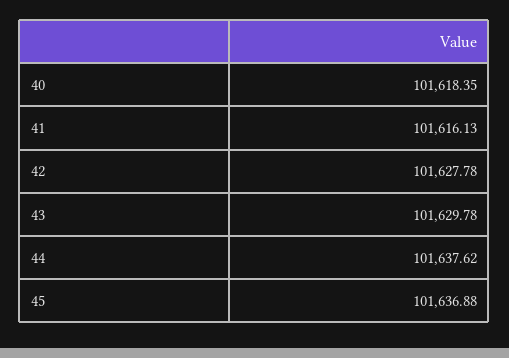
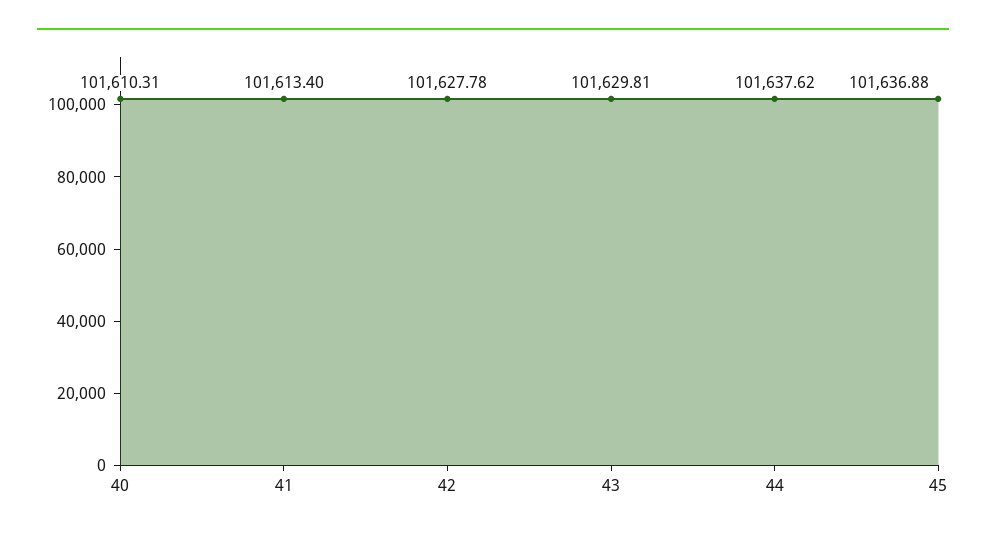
40: 101618.35 -> 101610.31
41: 101616.13 -> 101613.4
43: 101629.78 -> 101629.81

